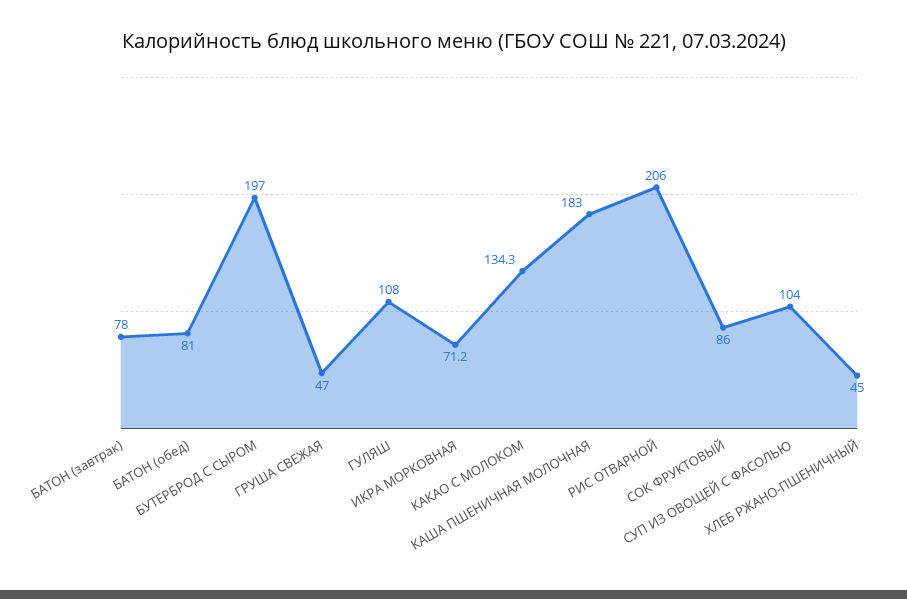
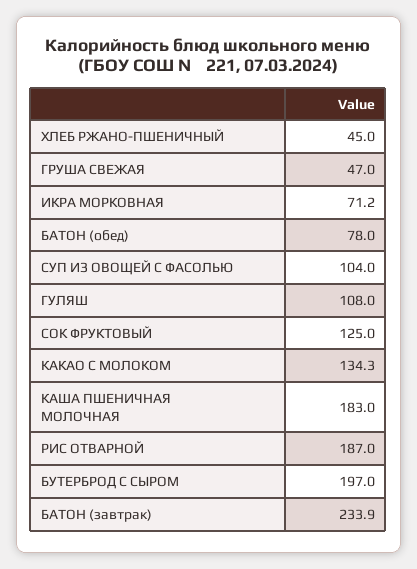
БАТОН (завтрак): 78 -> 233.9
БАТОН (обед): 81 -> 78
РИС ОТВАРНОЙ: 206 -> 187
СОК ФРУКТОВЫЙ: 86 -> 125

